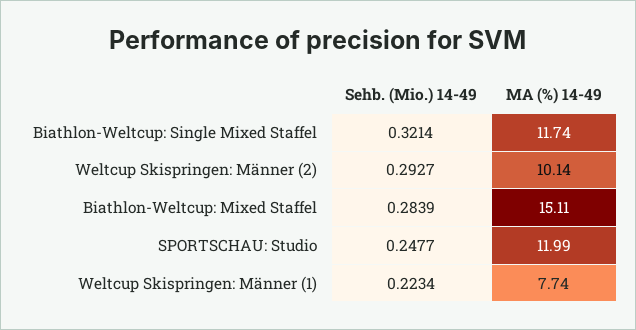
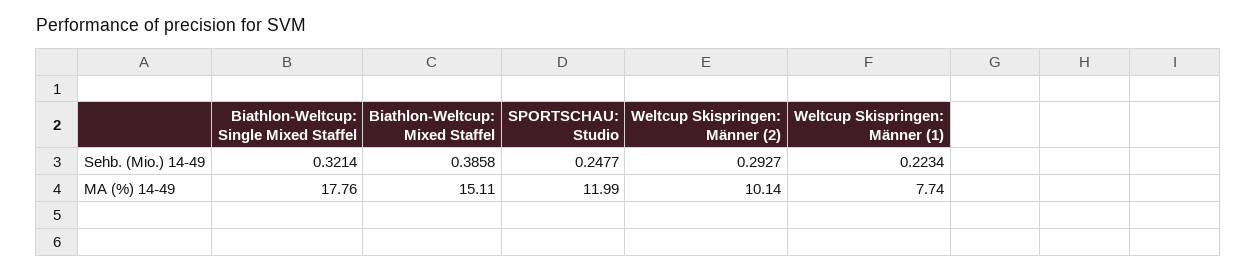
MA (%) 14-49, Biathlon-Weltcup: Single Mixed Staffel: 11.74 -> 17.76
Sehb. (Mio.) 14-49, Biathlon-Weltcup: Mixed Staffel: 0.2839 -> 0.3858

